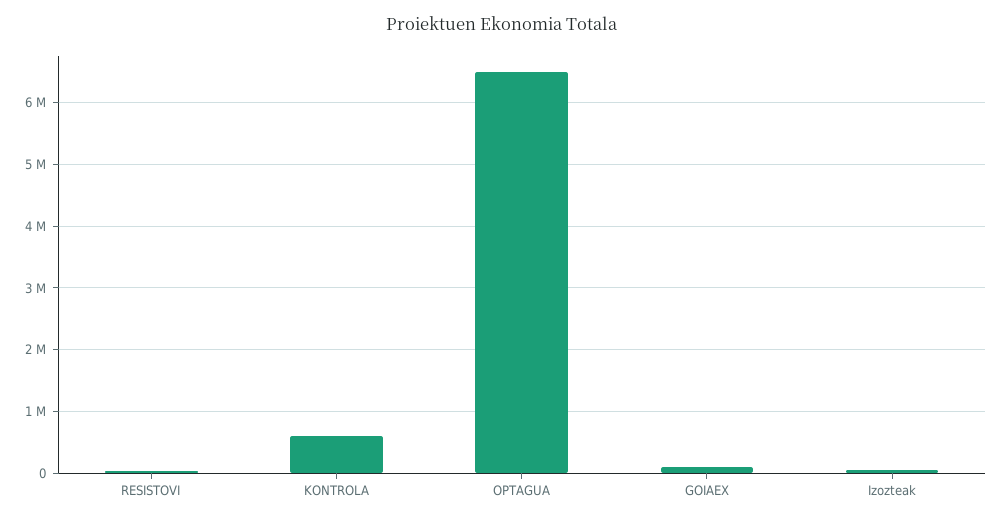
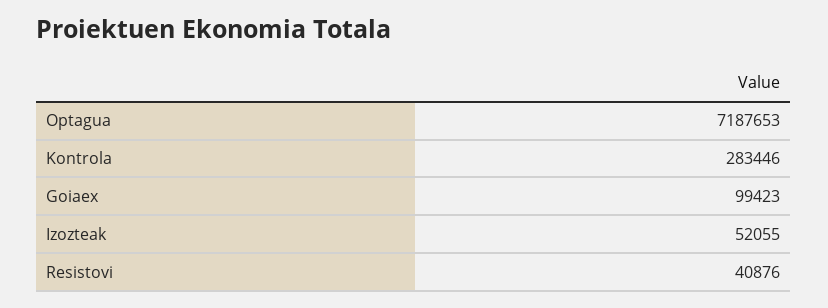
KONTROLA: 600000 -> 283446
OPTAGUA: 6500000 -> 7187653

